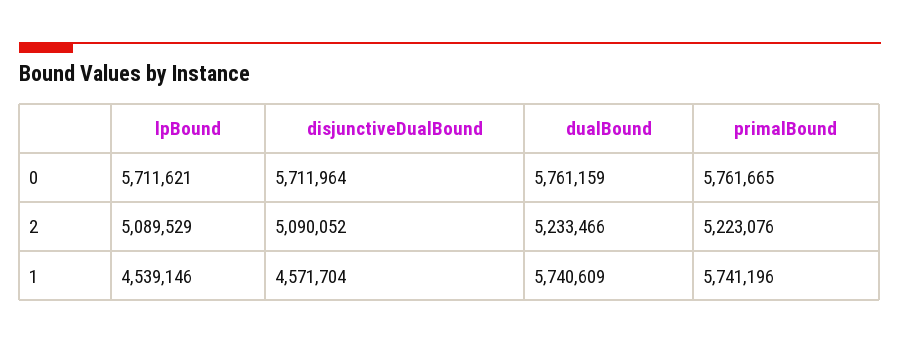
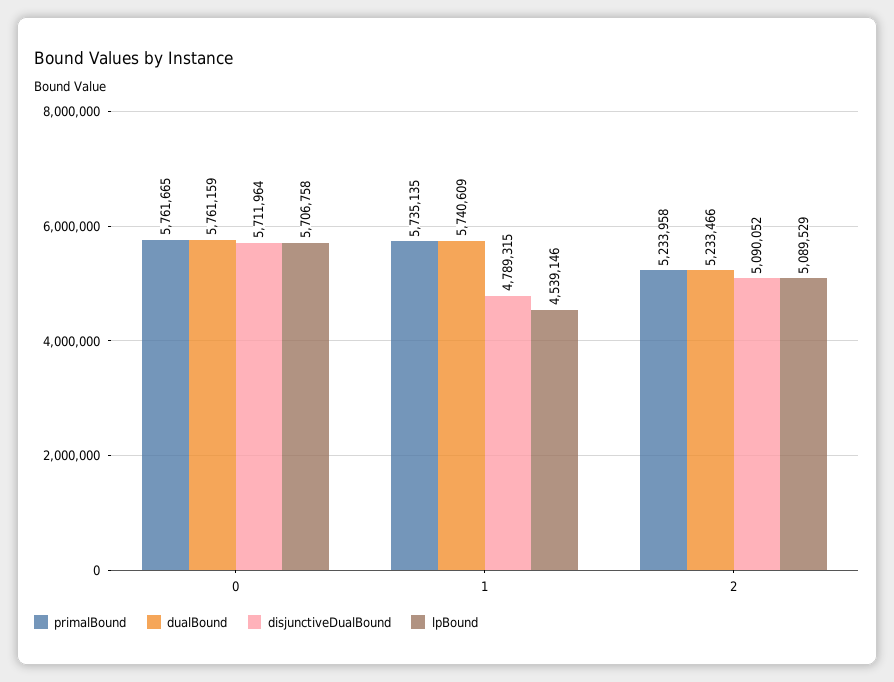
lpBound, 0: 5711621 -> 5706758
primalBound, 2: 5223076 -> 5233958
disjunctiveDualBound, 1: 4571704 -> 4789315
primalBound, 1: 5741196 -> 5735135

